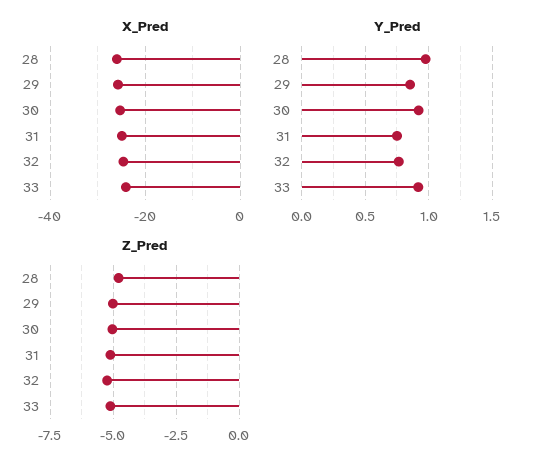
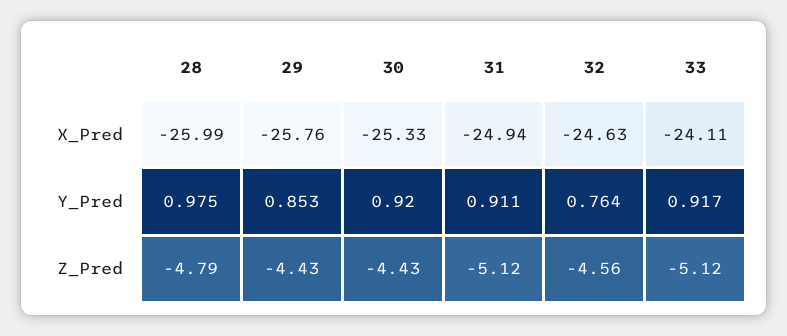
Y_Pred, 31: 0.75 -> 0.911
Z_Pred, 29: -5 -> -4.43
Z_Pred, 30: -5 -> -4.43
Z_Pred, 32: -5.25 -> -4.56

